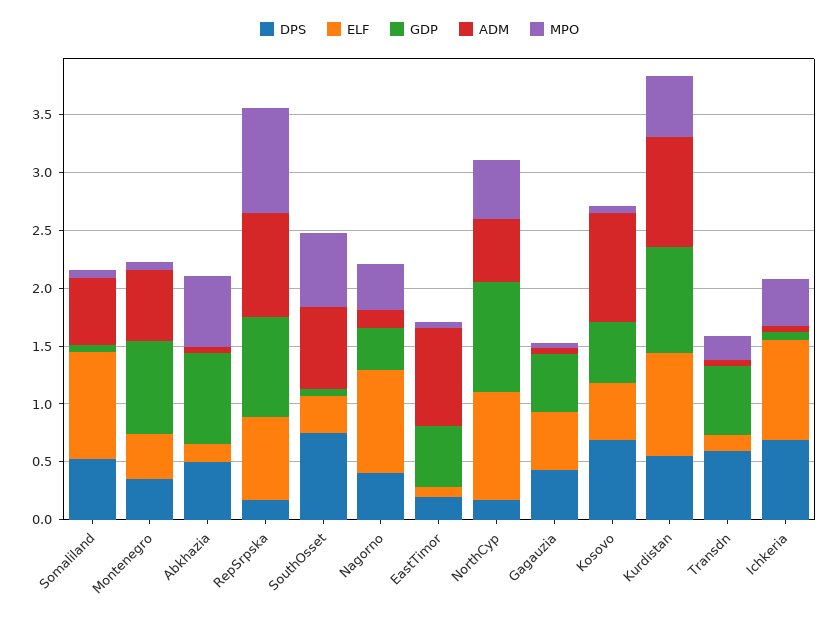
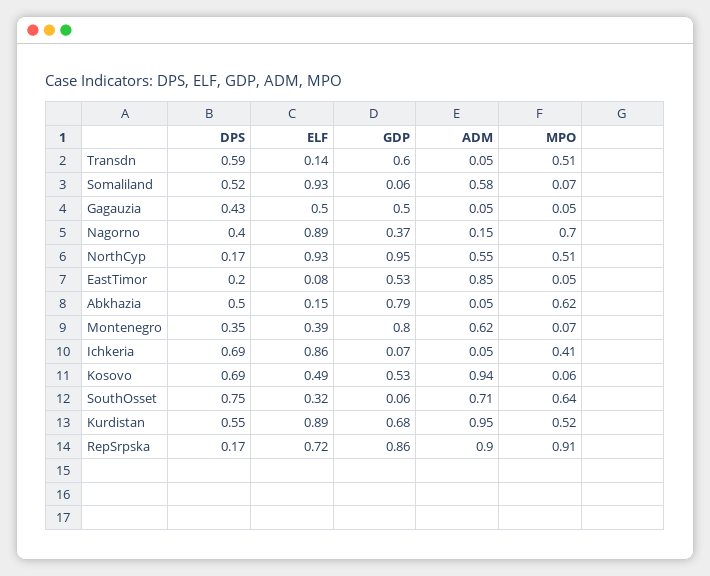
MPO, Nagorno: 0.4 -> 0.7
GDP, Kurdistan: 0.9 -> 0.68
MPO, Transdn: 0.2 -> 0.51

